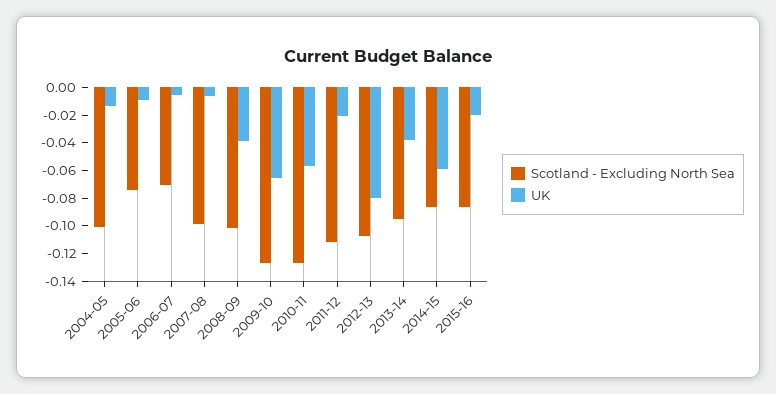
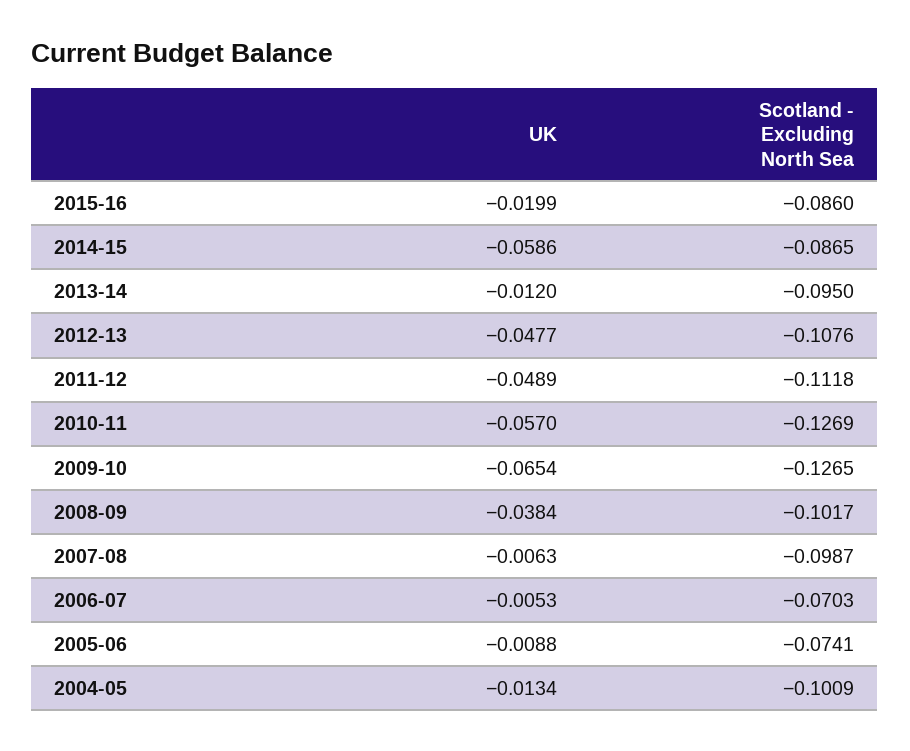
UK, 2011-12: -0.02 -> -0.0489
UK, 2012-13: -0.08 -> -0.0477
UK, 2013-14: -0.04 -> -0.012

